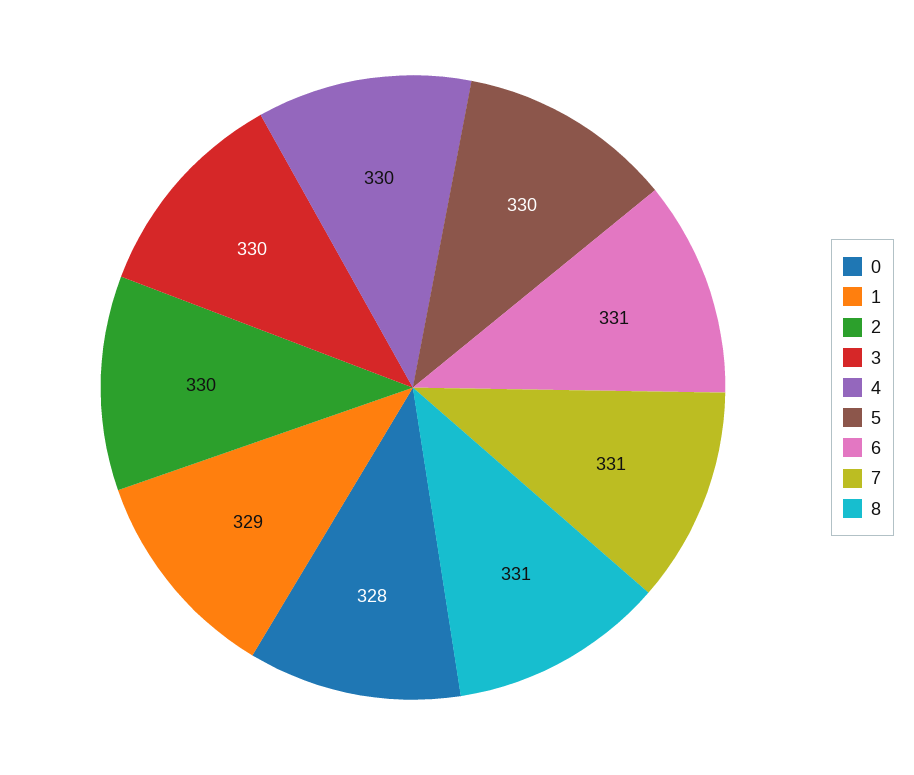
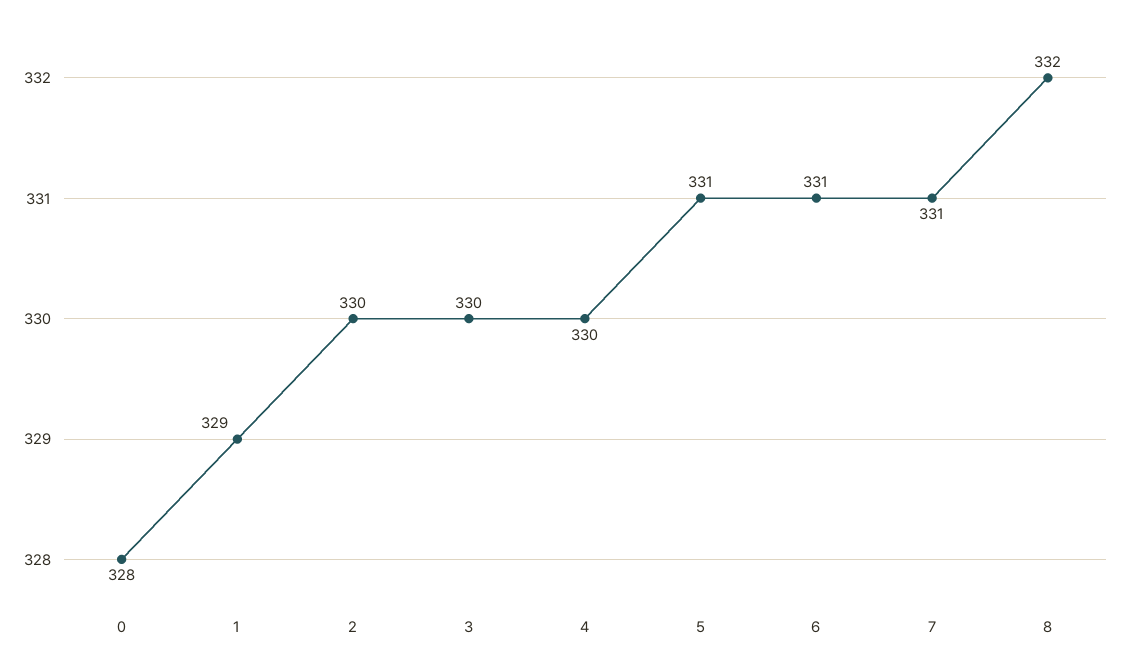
5: 330 -> 331
8: 331 -> 332

